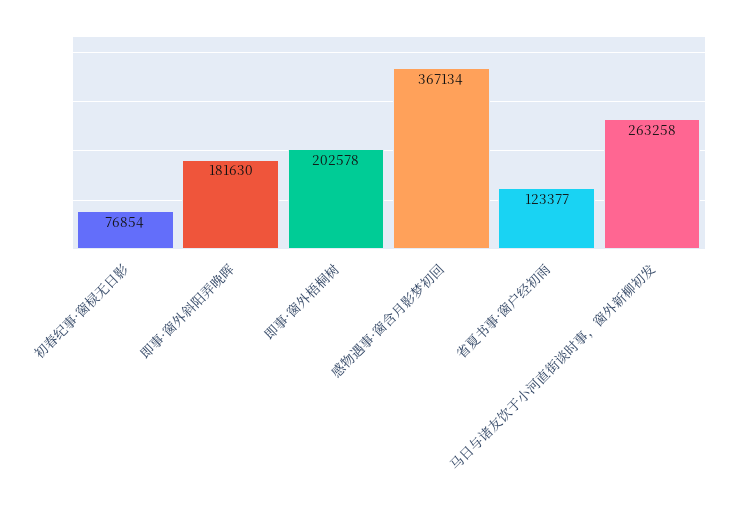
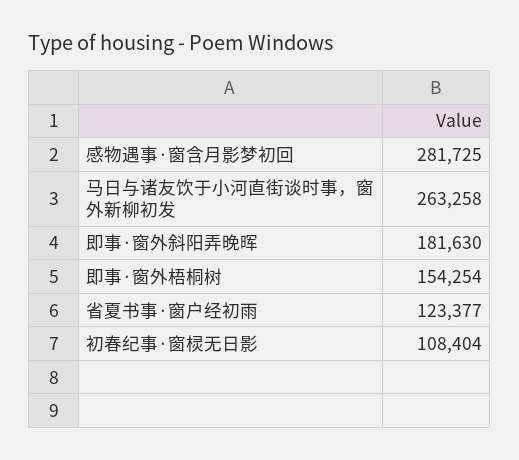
初春纪事·窗棂无日影: 76854 -> 108404
即事·窗外梧桐树: 202578 -> 154254
感物遇事·窗含月影梦初回: 367134 -> 281725

